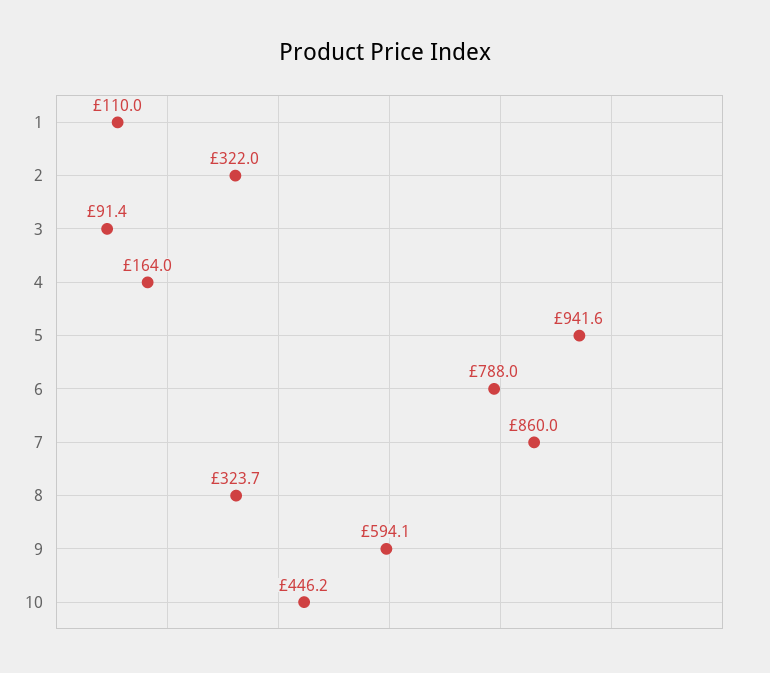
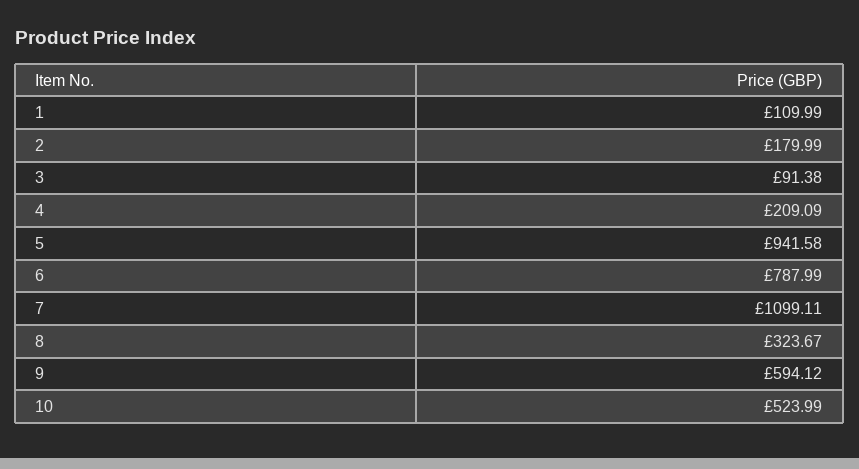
2: 322 -> 179.99
4: 164 -> 209.09
7: 860 -> 1099.11
10: 446.2 -> 523.99

